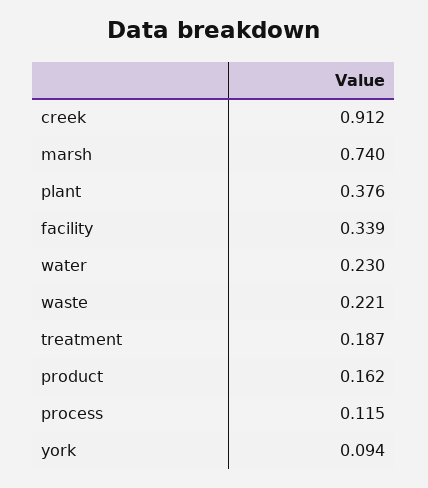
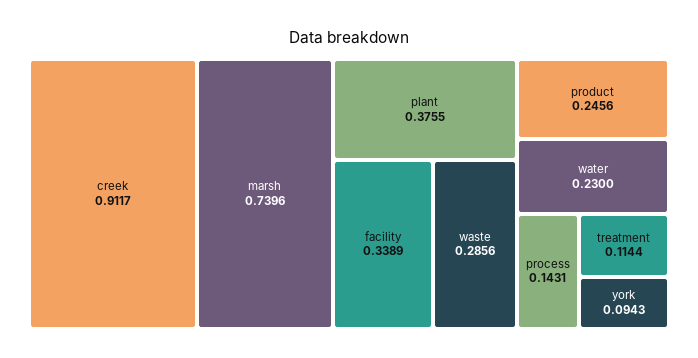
waste: 0.221 -> 0.2856
treatment: 0.187 -> 0.1144
product: 0.162 -> 0.2456
process: 0.115 -> 0.1431

